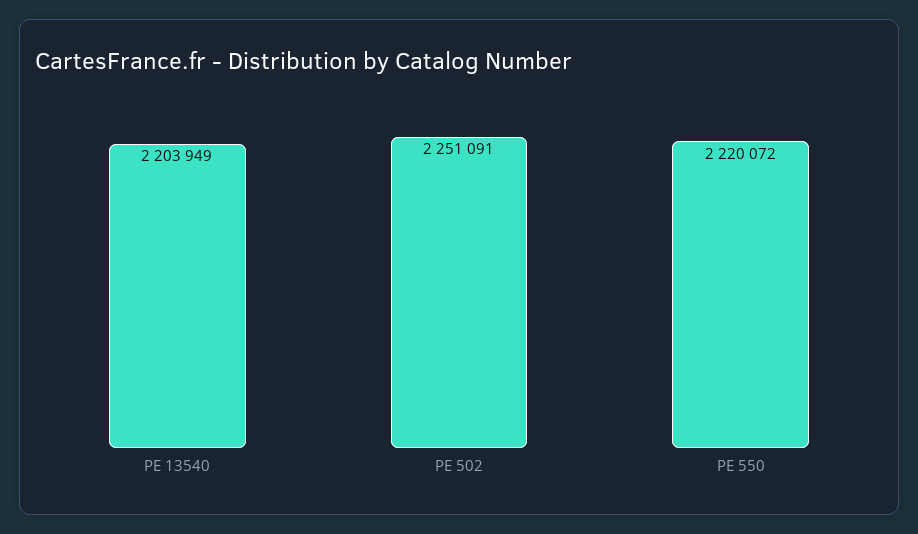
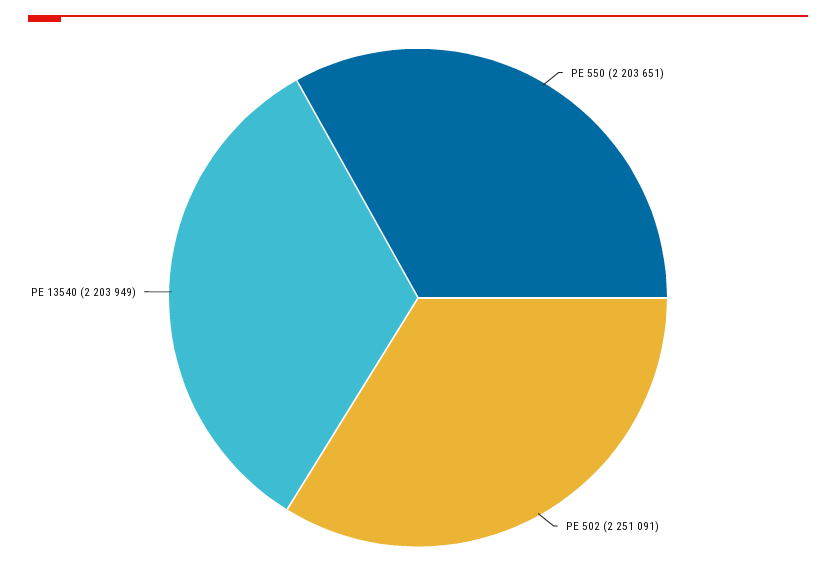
PE 550: 2220072 -> 2203651

